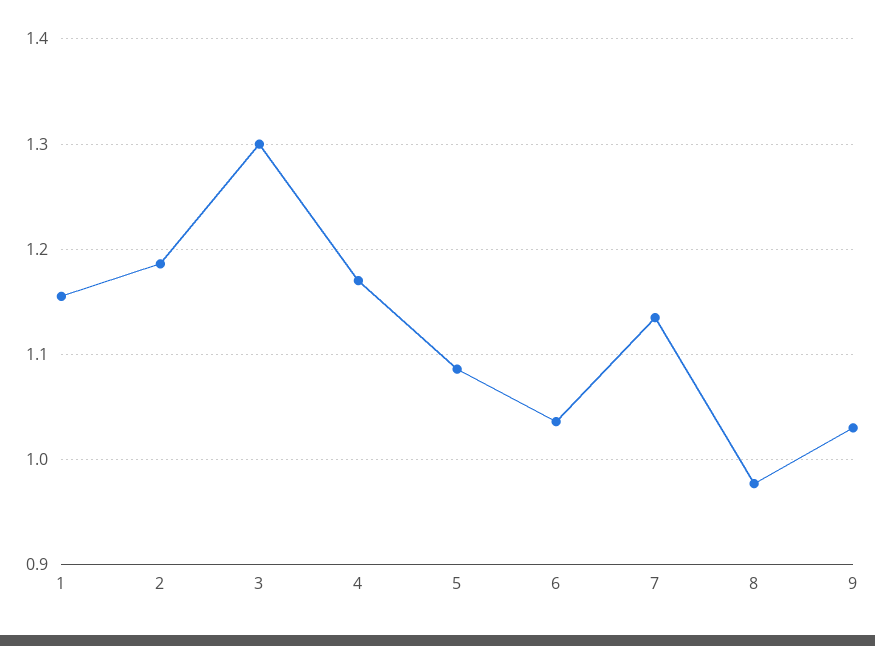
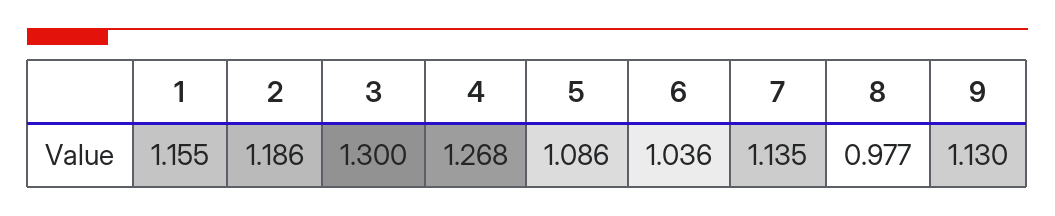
4: 1.17 -> 1.268
9: 1.03 -> 1.13

